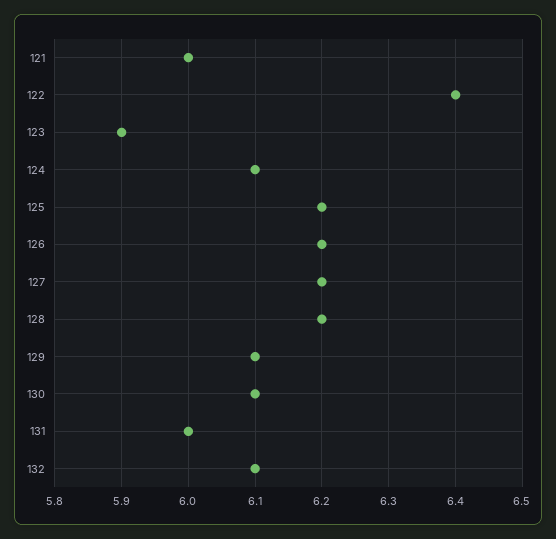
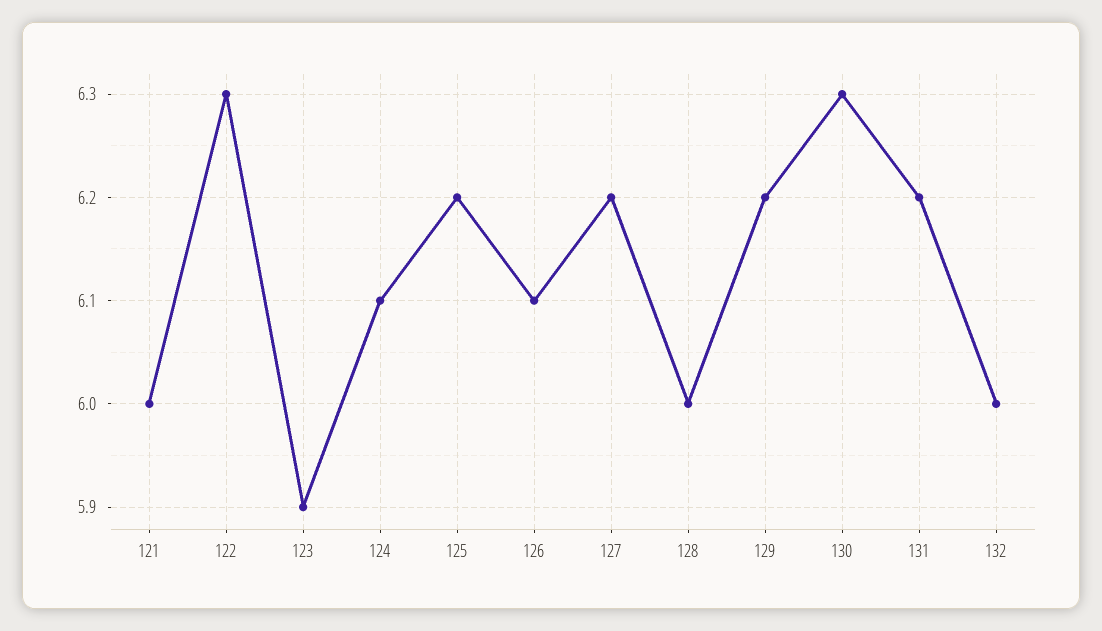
122: 6.4 -> 6.3
126: 6.2 -> 6.1
128: 6.2 -> 6
129: 6.1 -> 6.2
130: 6.1 -> 6.3
131: 6 -> 6.2
132: 6.1 -> 6

